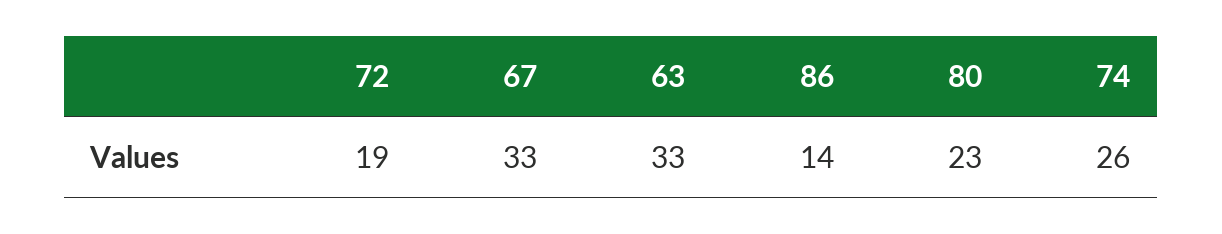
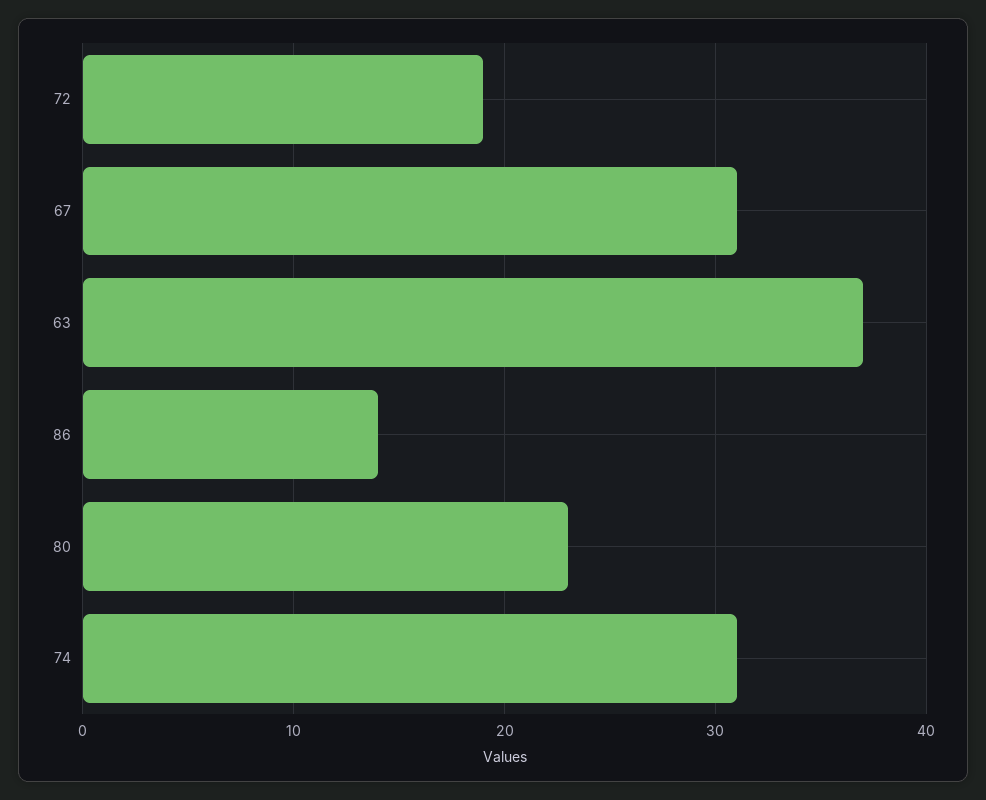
67: 33 -> 31
63: 33 -> 37
74: 26 -> 31

